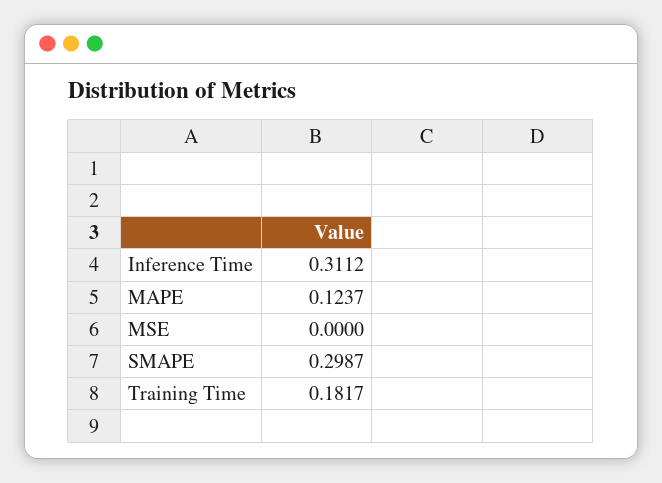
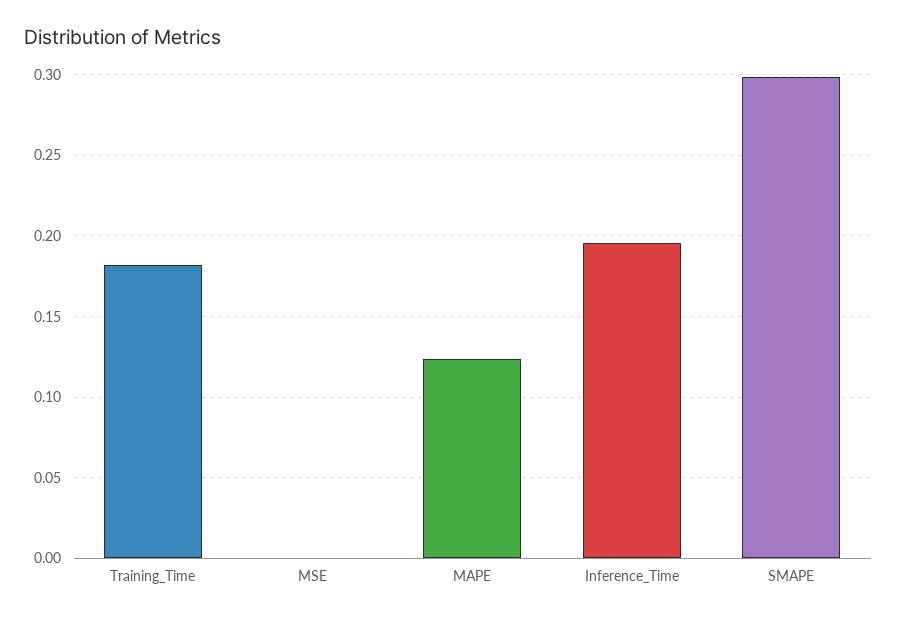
Inference Time: 0.3112 -> 0.195

